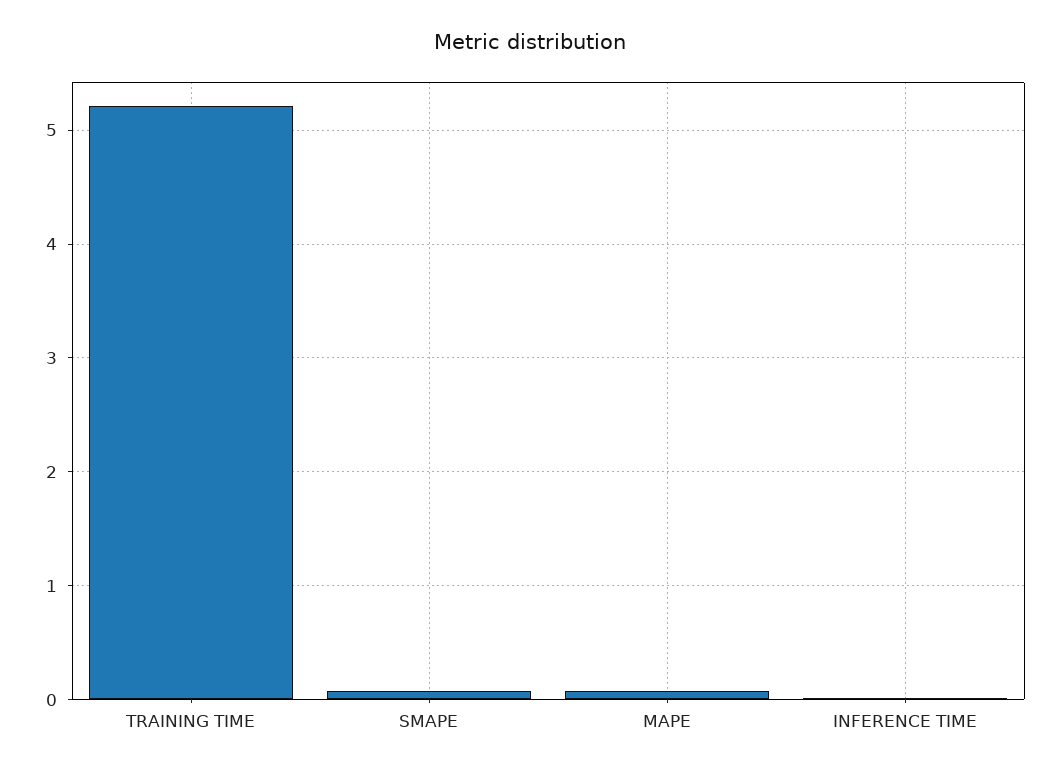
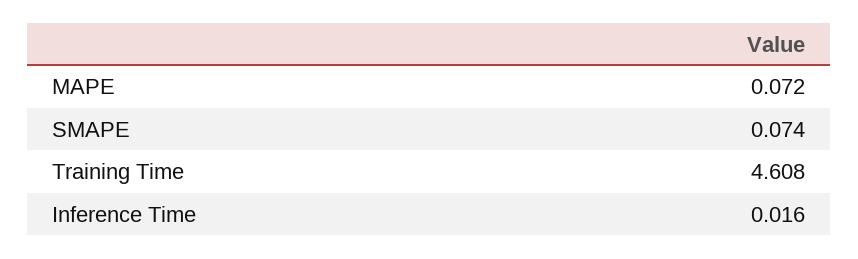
TRAINING TIME: 5.2 -> 4.608

